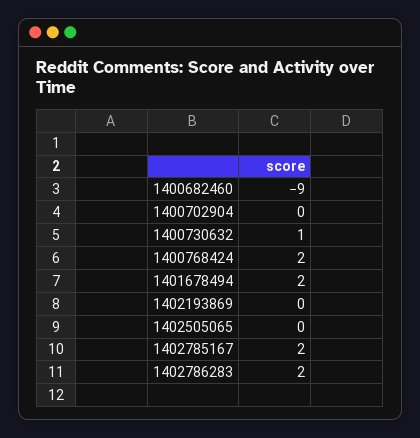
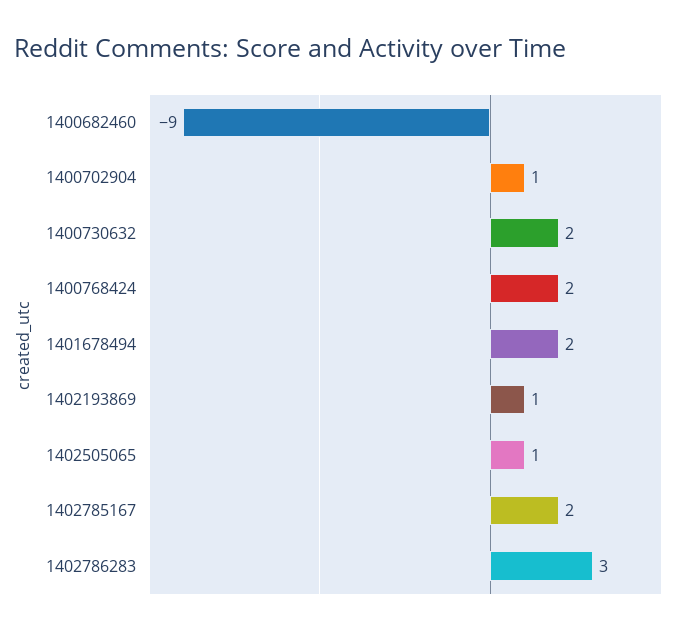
1400702904: 0 -> 1
1400730632: 1 -> 2
1402193869: 0 -> 1
1402505065: 0 -> 1
1402786283: 2 -> 3

